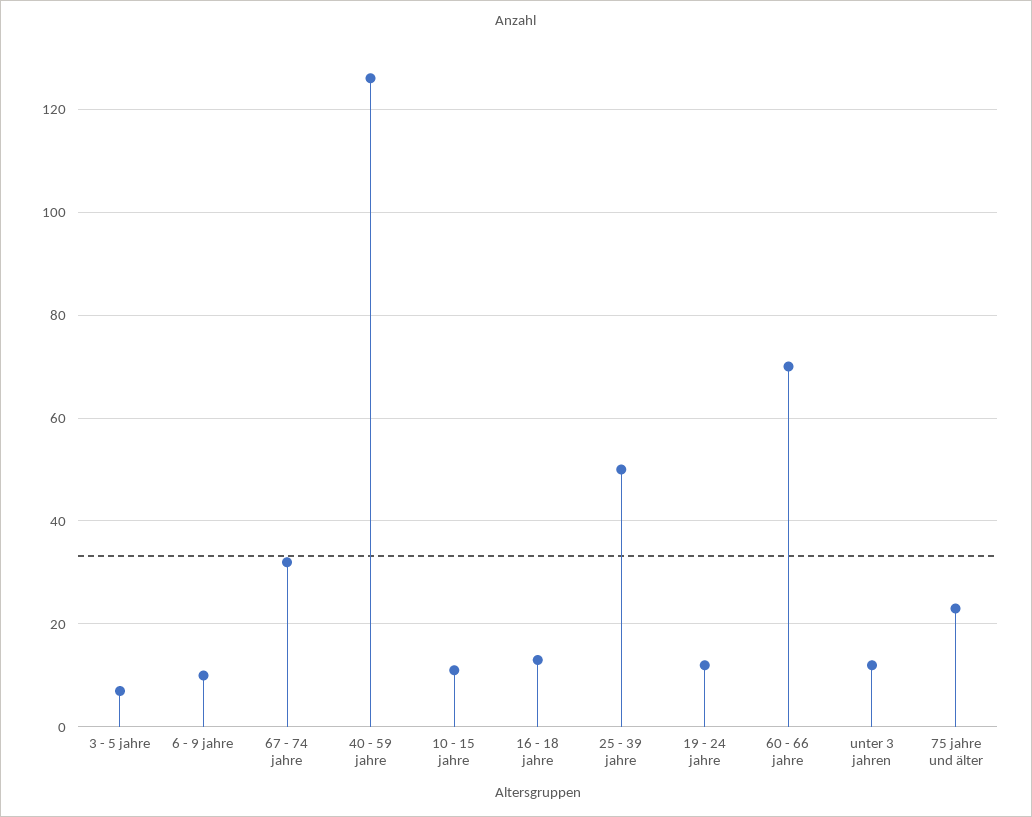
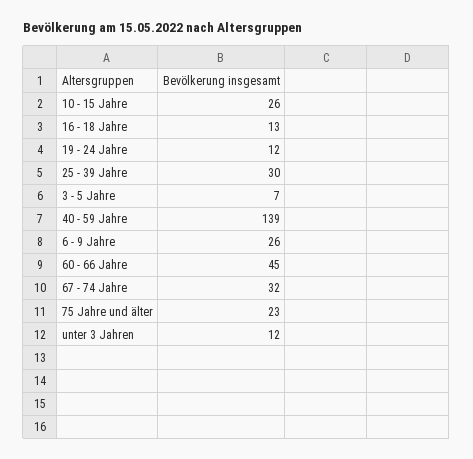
6 - 9 jahre: 10 -> 26
40 - 59 jahre: 125 -> 139
10 - 15 jahre: 10 -> 26
25 - 39 jahre: 50 -> 30
60 - 66 jahre: 70 -> 45

